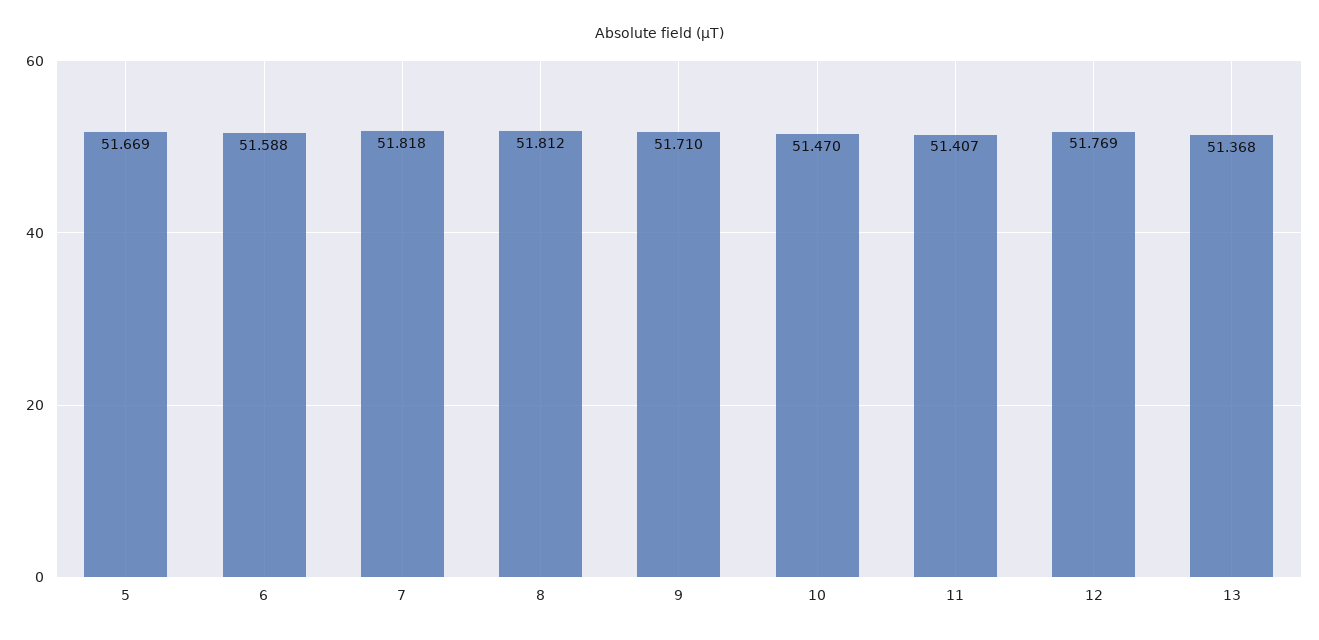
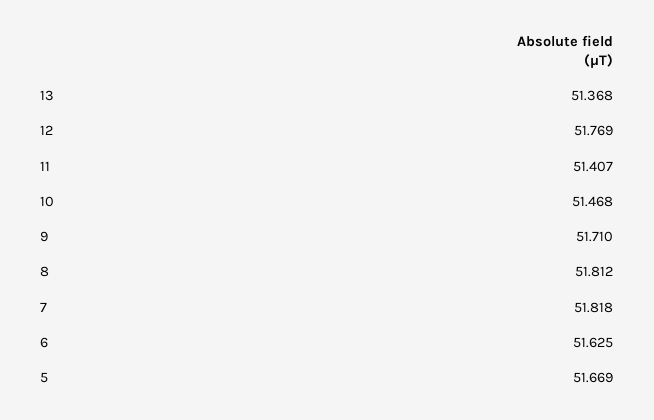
6: 51.588 -> 51.625
10: 51.47 -> 51.468

